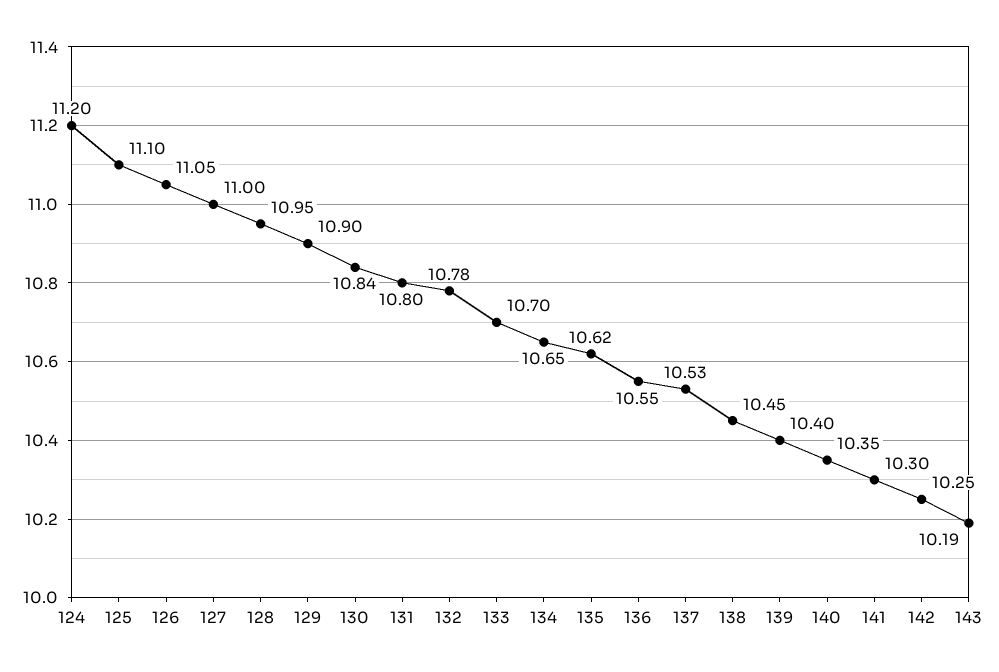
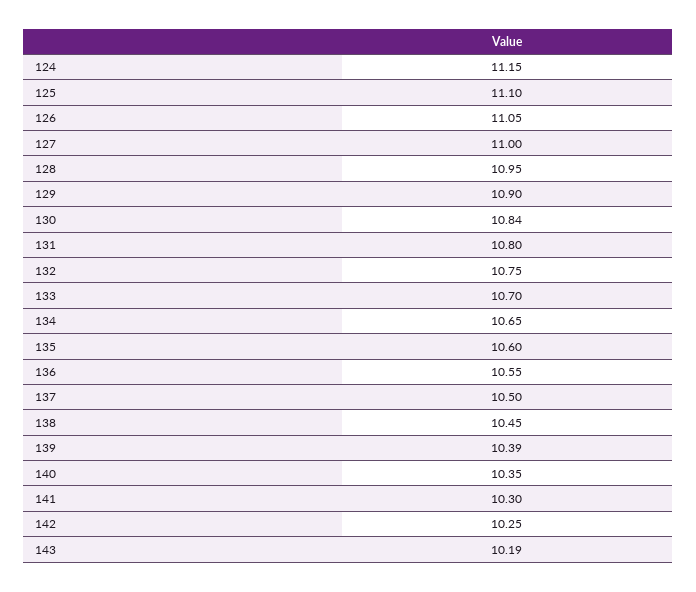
124: 11.2 -> 11.15
132: 10.78 -> 10.75
135: 10.62 -> 10.6
137: 10.53 -> 10.5
139: 10.4 -> 10.39

